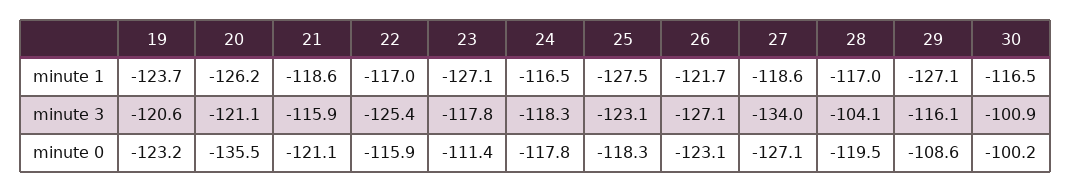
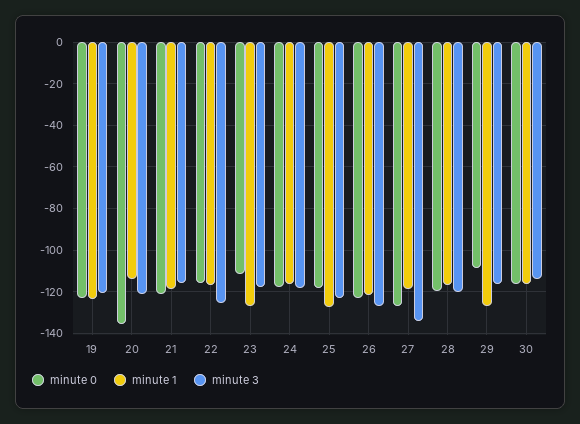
minute 1, 20: -126.2 -> -115
minute 3, 28: -104.1 -> -120
minute 3, 30: -100.9 -> -115
minute 0, 30: -100.2 -> -115

